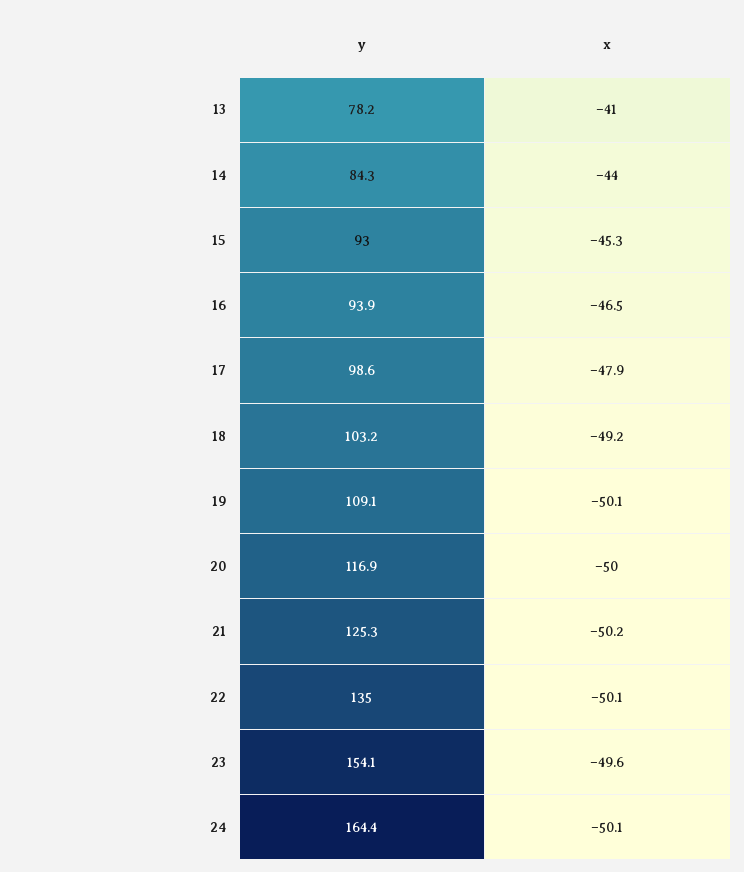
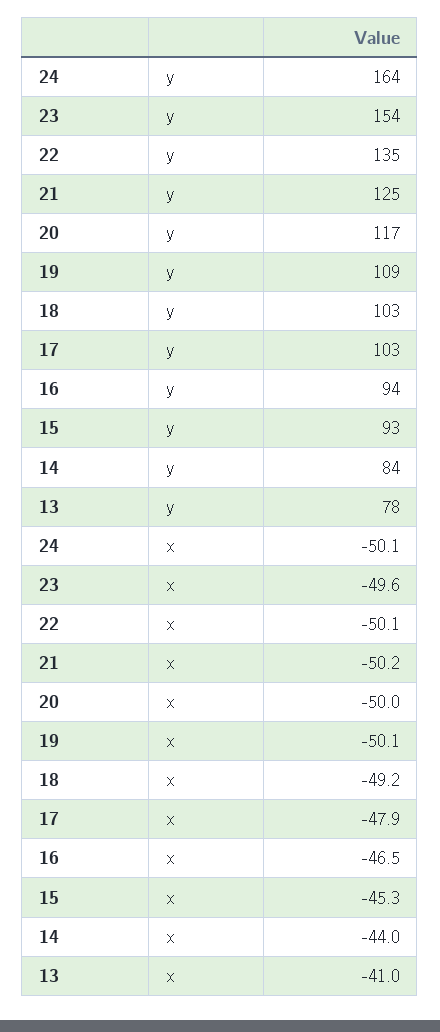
y, 17: 98.6 -> 103

